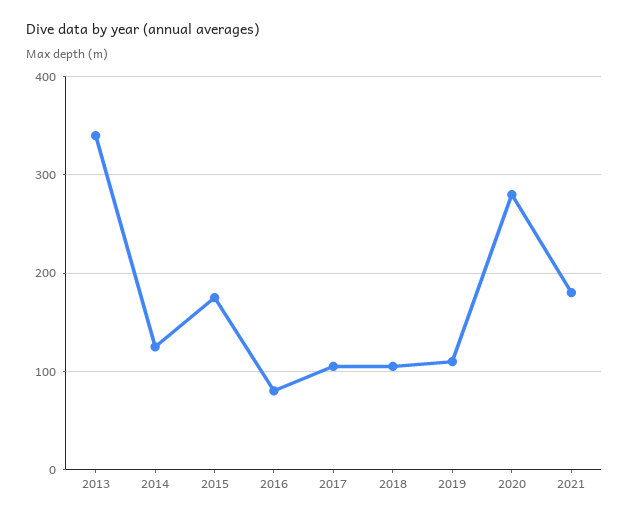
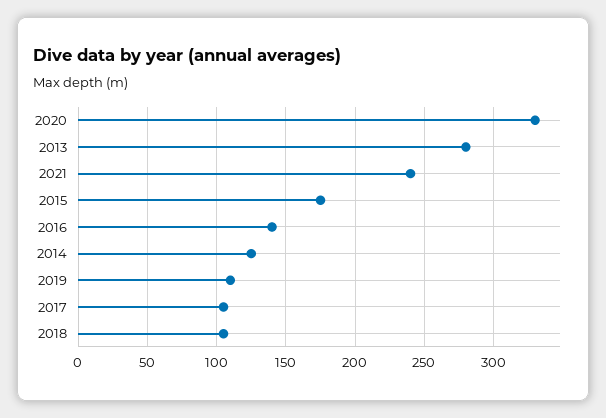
2013: 340 -> 280
2016: 80 -> 140
2020: 280 -> 330
2021: 180 -> 240

